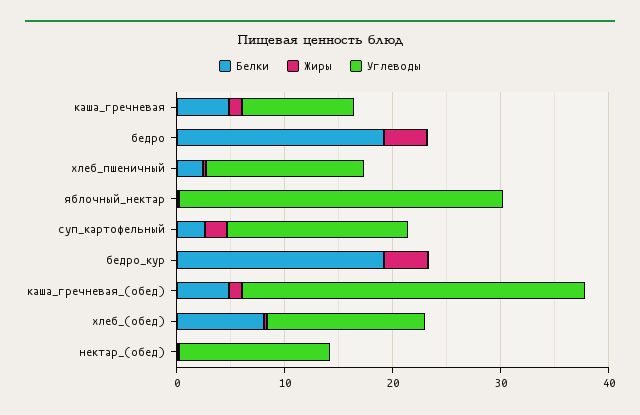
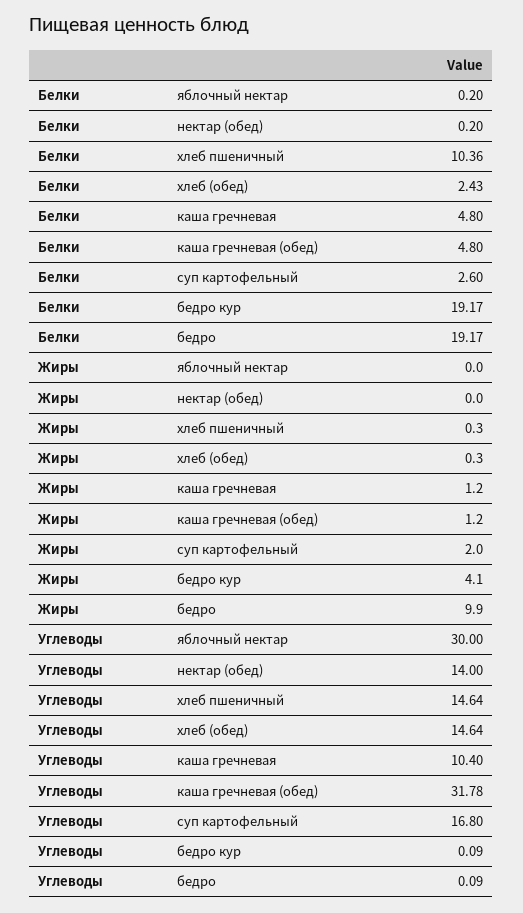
Жиры, бедро: 4 -> 9.9
Белки, хлеб_пшеничный: 2 -> 10.36
Белки, хлеб_(обед): 8 -> 2.43

